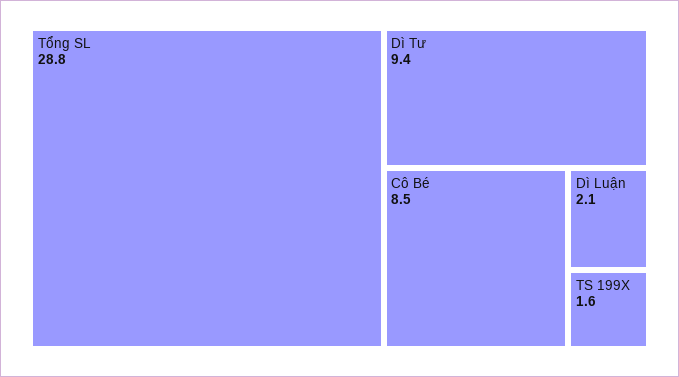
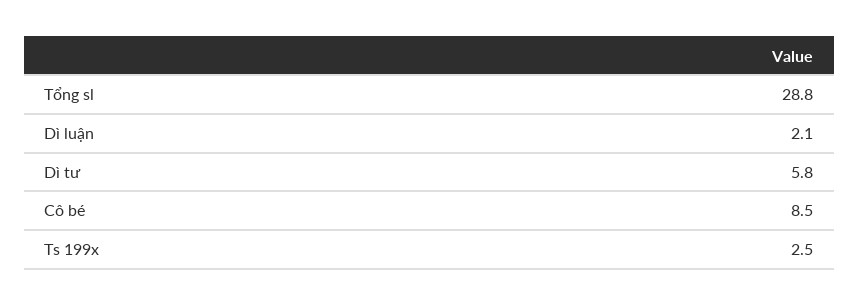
Dì Tư: 9.4 -> 5.8
TS 199X: 1.6 -> 2.5

